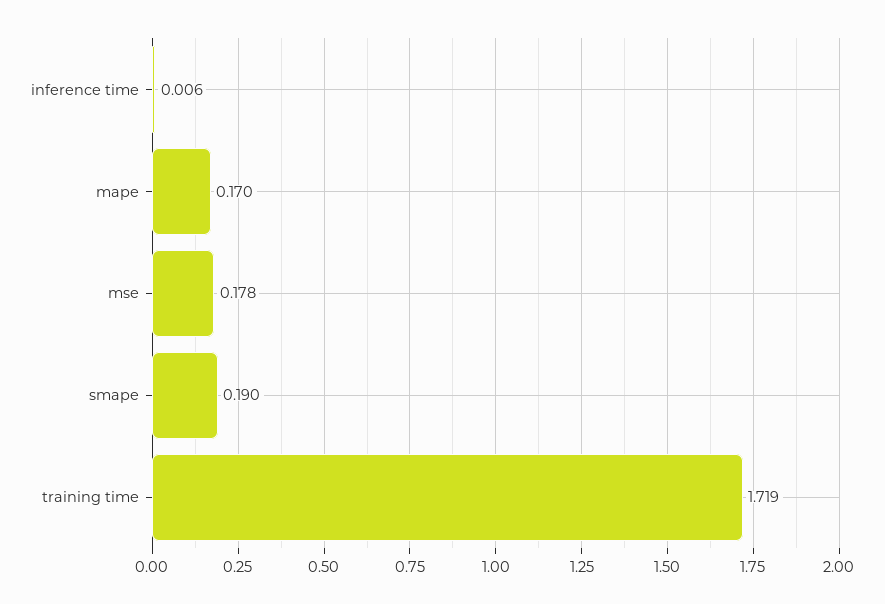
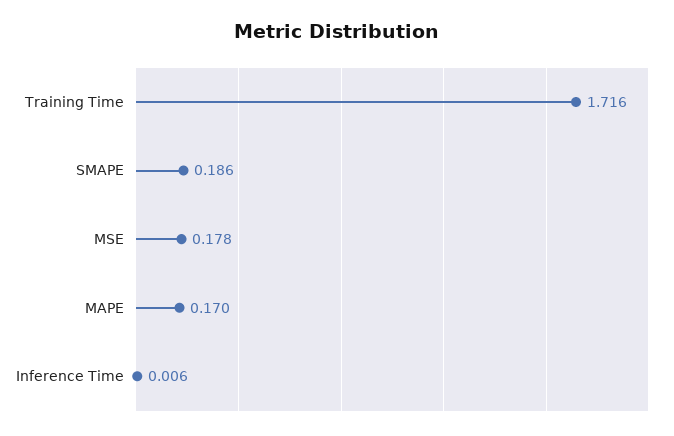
smape: 0.19 -> 0.186
training time: 1.719 -> 1.716

